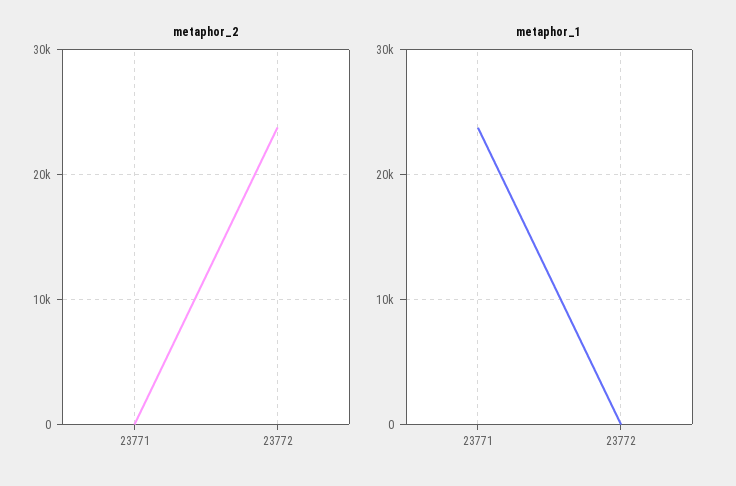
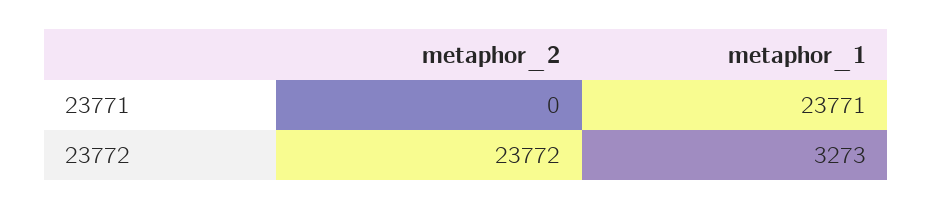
metaphor_1, 23772: 0 -> 3273

